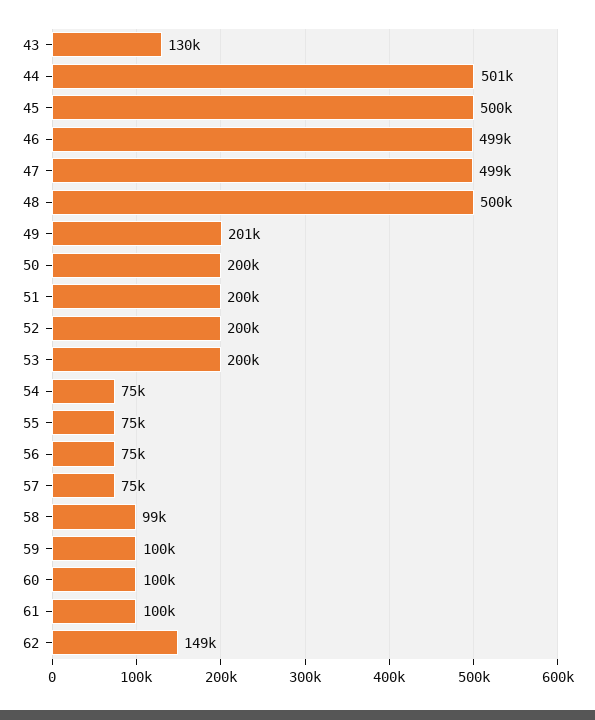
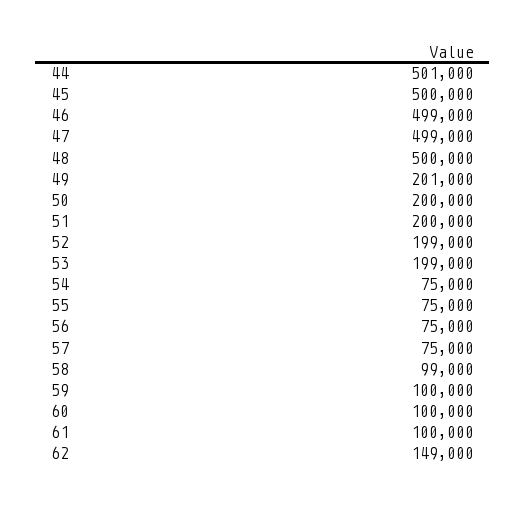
43: 130000 -> none
52: 200000 -> 199000
53: 200000 -> 199000

